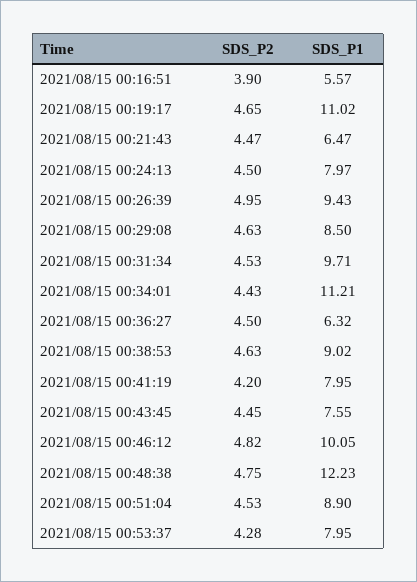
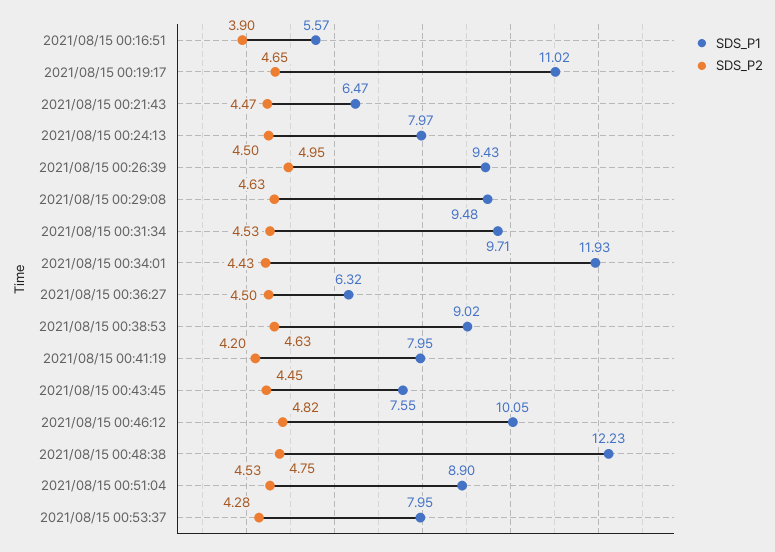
SDS_P1, 2021/08/15 00:29:08: 8.5 -> 9.48
SDS_P1, 2021/08/15 00:34:01: 11.21 -> 11.93

